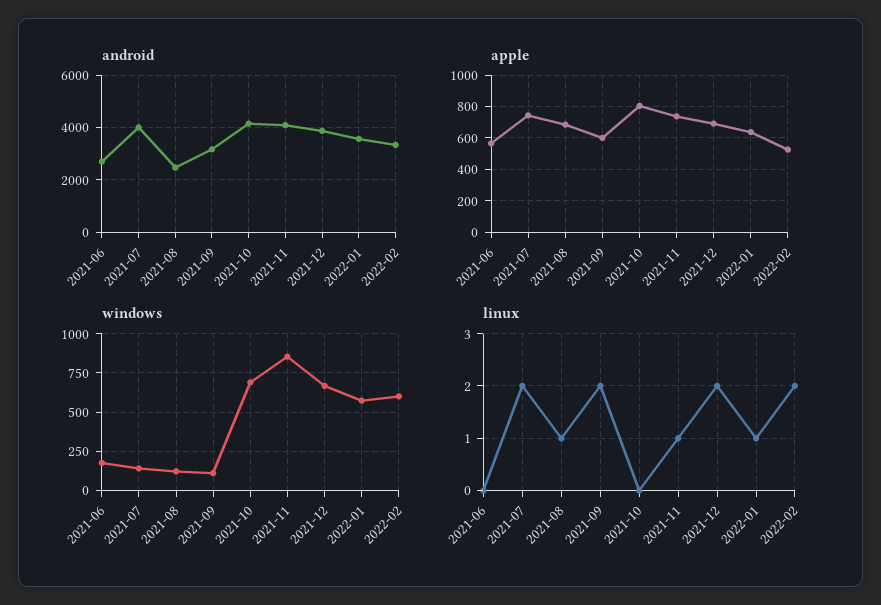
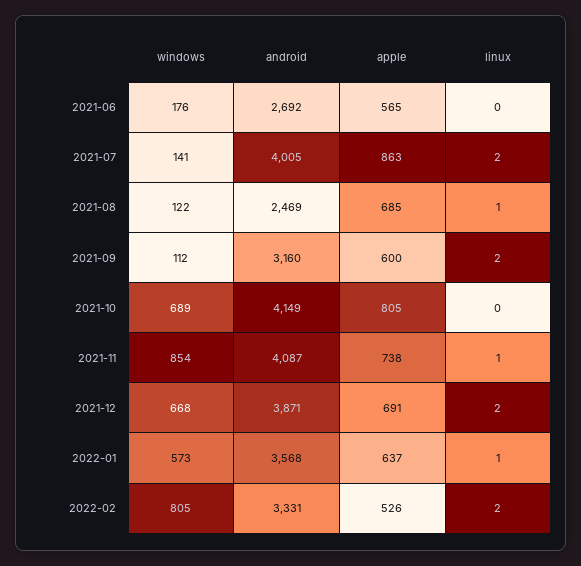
apple, 2021-07: 750 -> 863
windows, 2022-02: 600 -> 805

